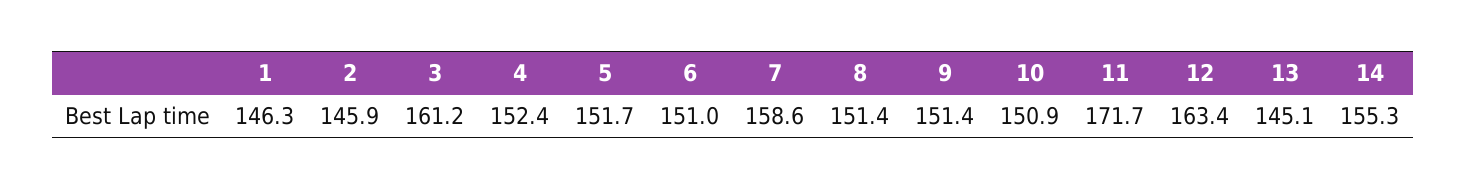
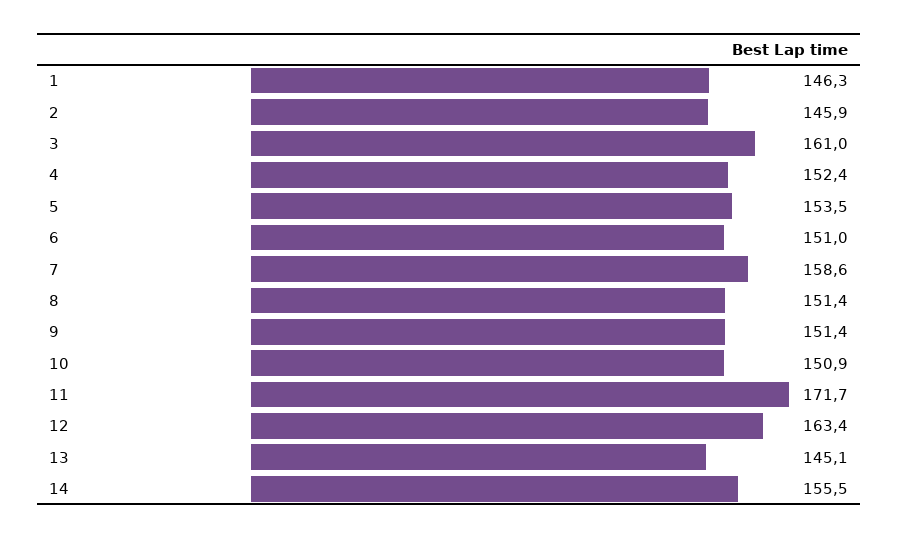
3: 161.2 -> 161
5: 151.7 -> 153.5
14: 155.3 -> 155.5

